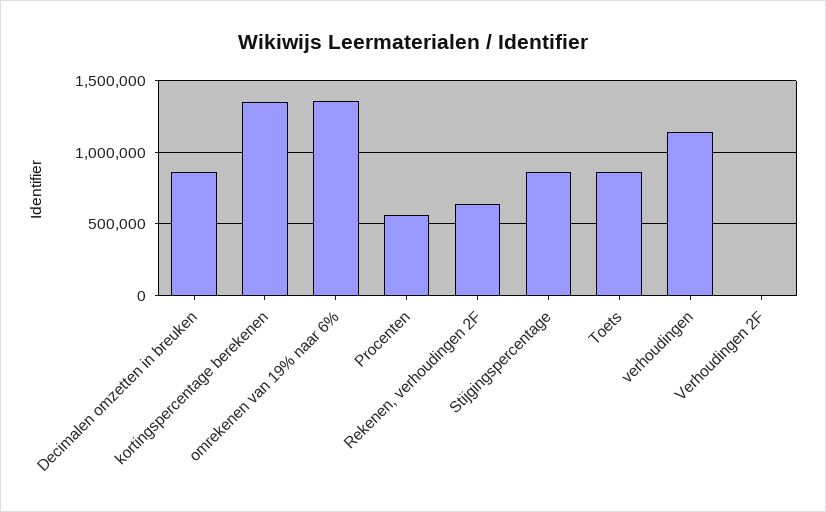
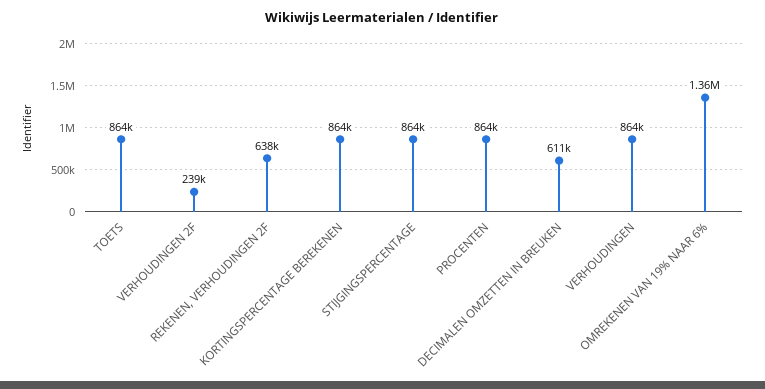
Decimalen omzetten in breuken: 850000 -> 611000
kortingspercentage berekenen: 1350000 -> 864000
Procenten: 550000 -> 864000
verhoudingen: 1150000 -> 864000
Verhoudingen 2F: 0 -> 239000

